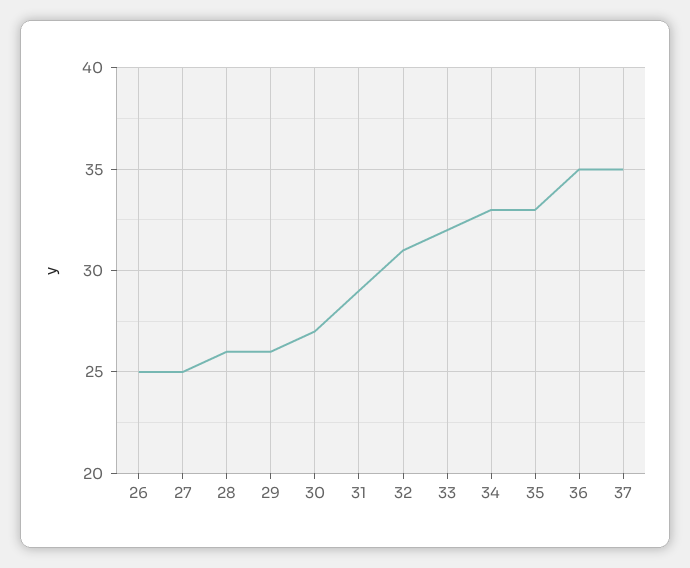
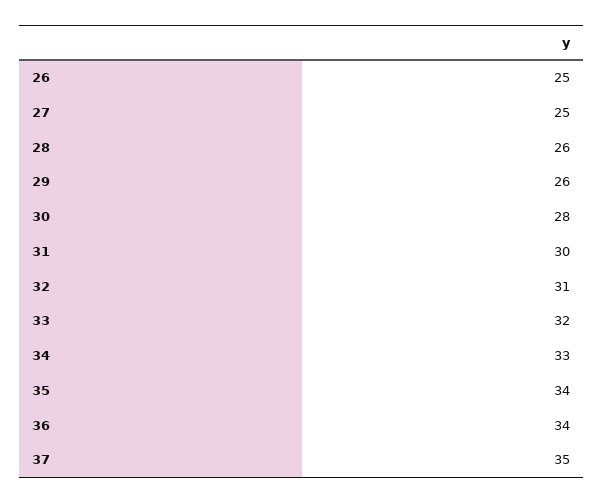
30: 27 -> 28
31: 29 -> 30
35: 33 -> 34
36: 35 -> 34

